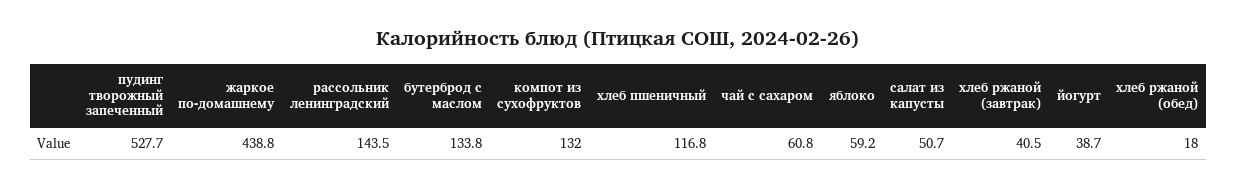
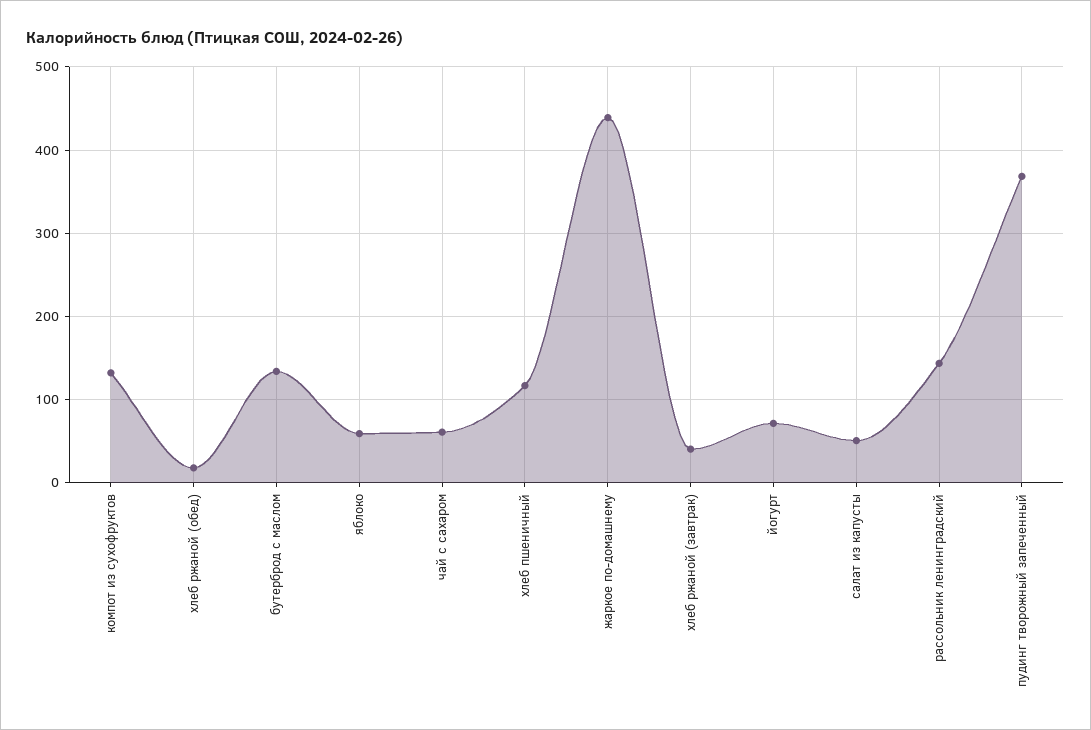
пудинг творожный запеченный: 527.7 -> 370
йогурт: 38.7 -> 70

